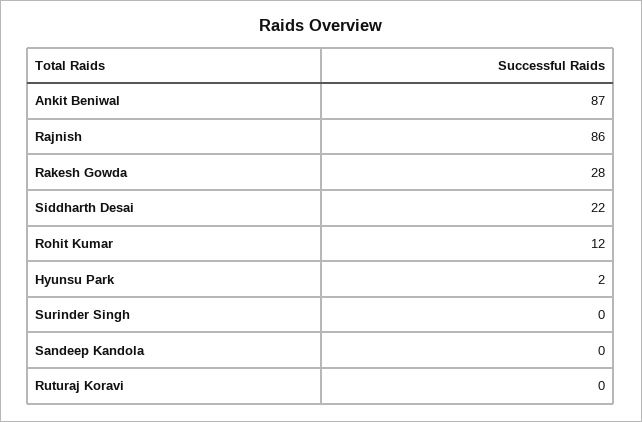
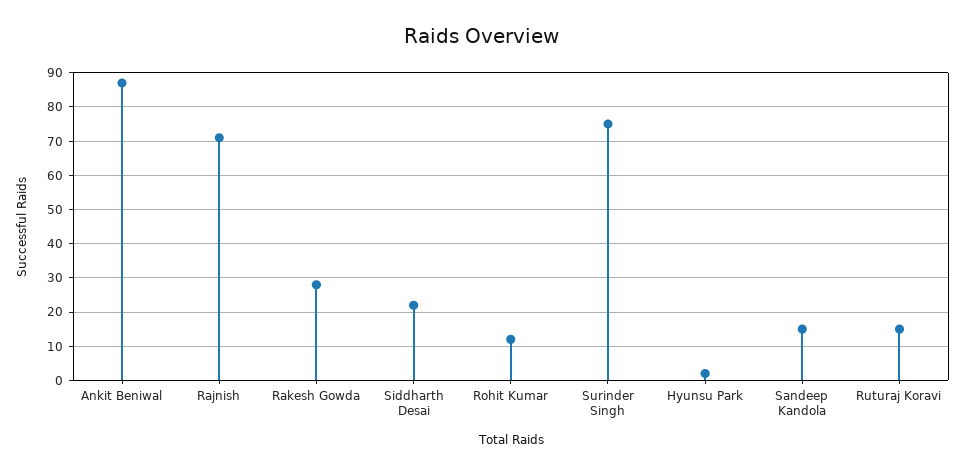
Rajnish: 86 -> 70
Surinder Singh: 0 -> 75
Sandeep Kandola: 0 -> 15
Ruturaj Koravi: 0 -> 15

